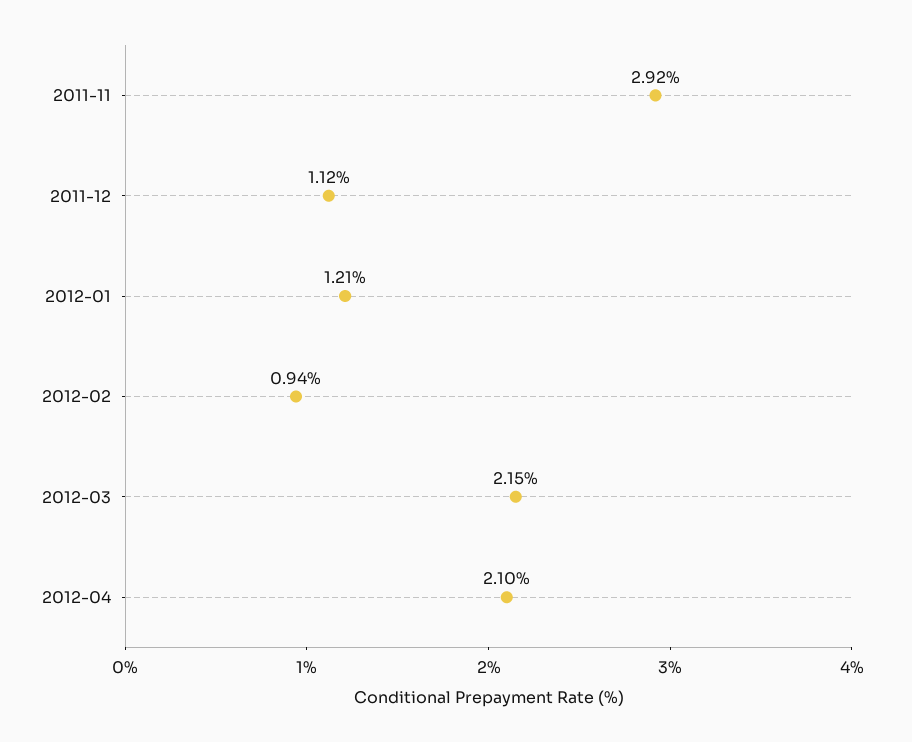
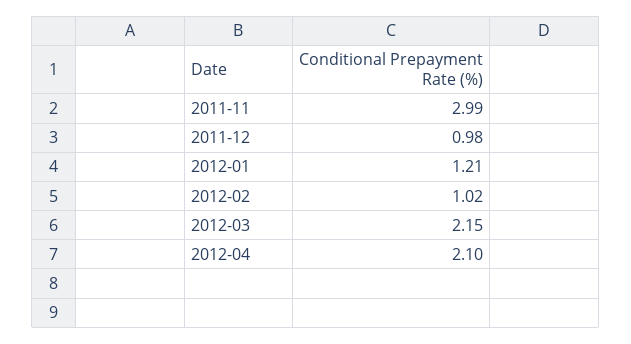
2011-11: 2.92 -> 2.99
2011-12: 1.12 -> 0.98
2012-02: 0.94 -> 1.02

